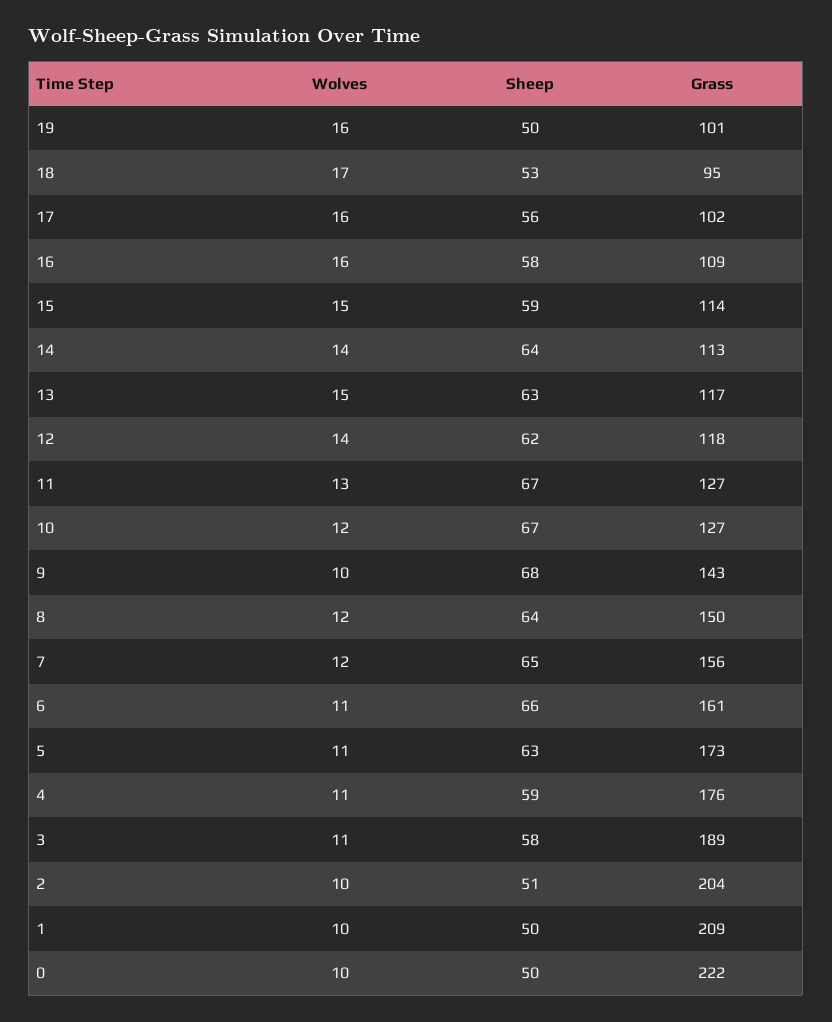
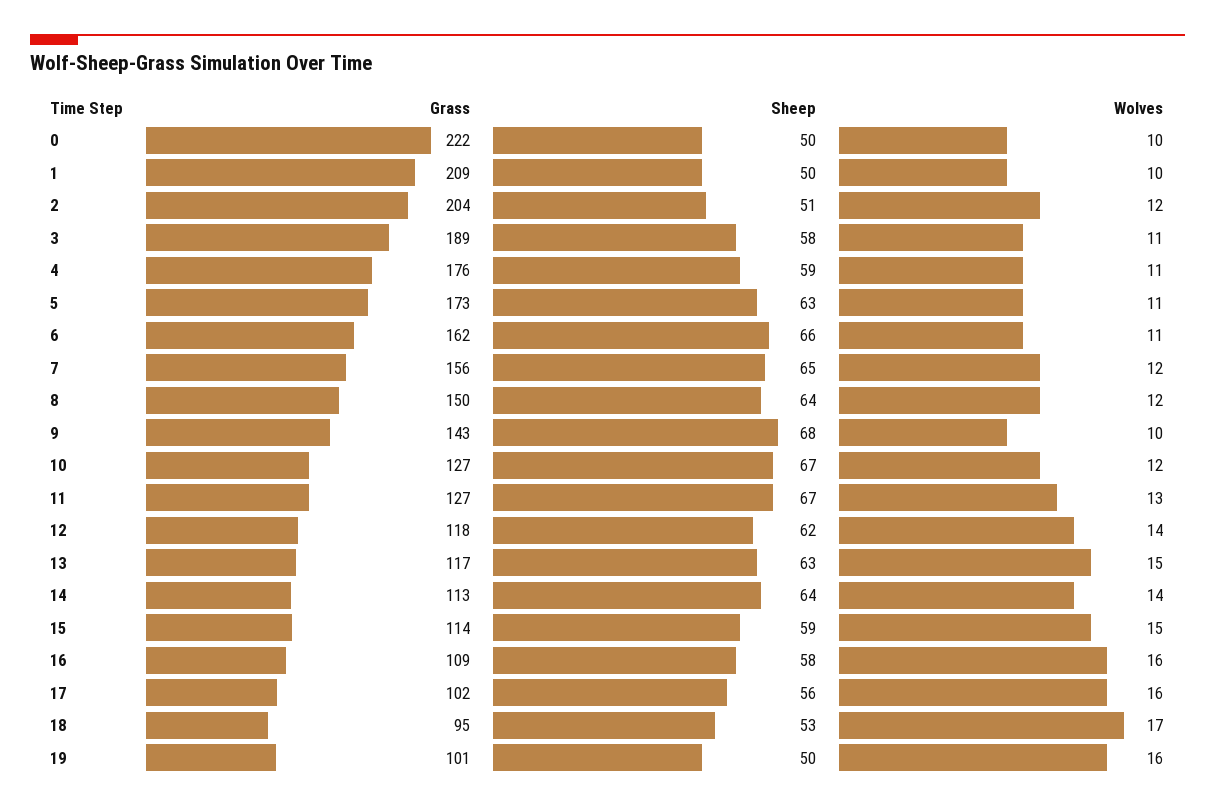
Grass, 6: 161 -> 162
Wolves, 2: 10 -> 12

